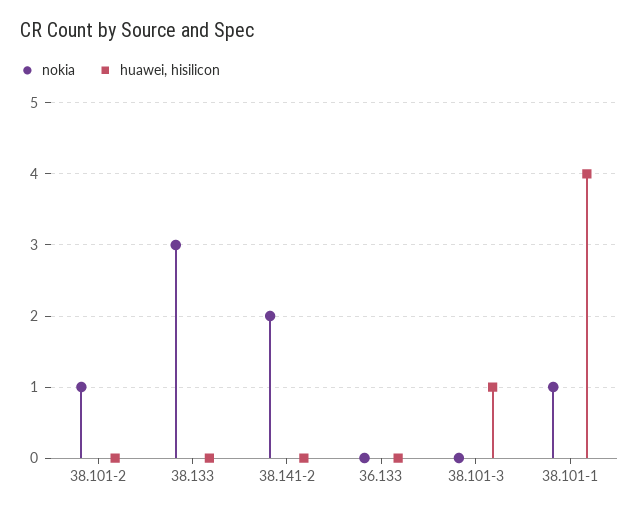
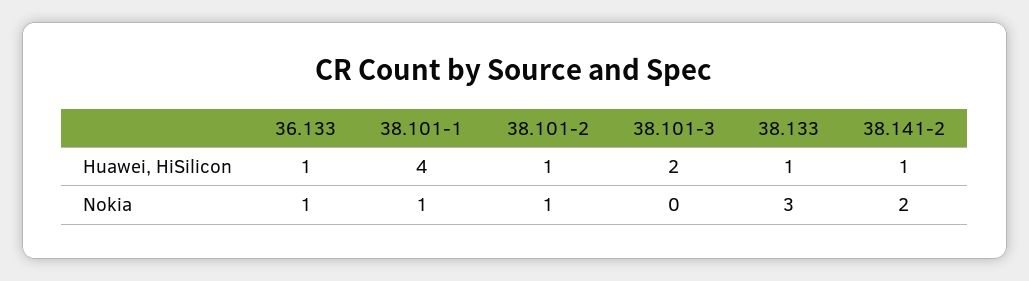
huawei, hisilicon, 38.101-2: 0 -> 1
huawei, hisilicon, 38.133: 0 -> 1
huawei, hisilicon, 38.141-2: 0 -> 1
nokia, 36.133: 0 -> 1
huawei, hisilicon, 36.133: 0 -> 1
huawei, hisilicon, 38.101-3: 1 -> 2

